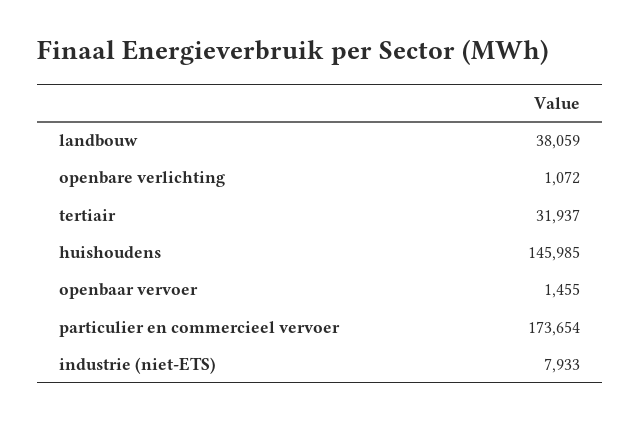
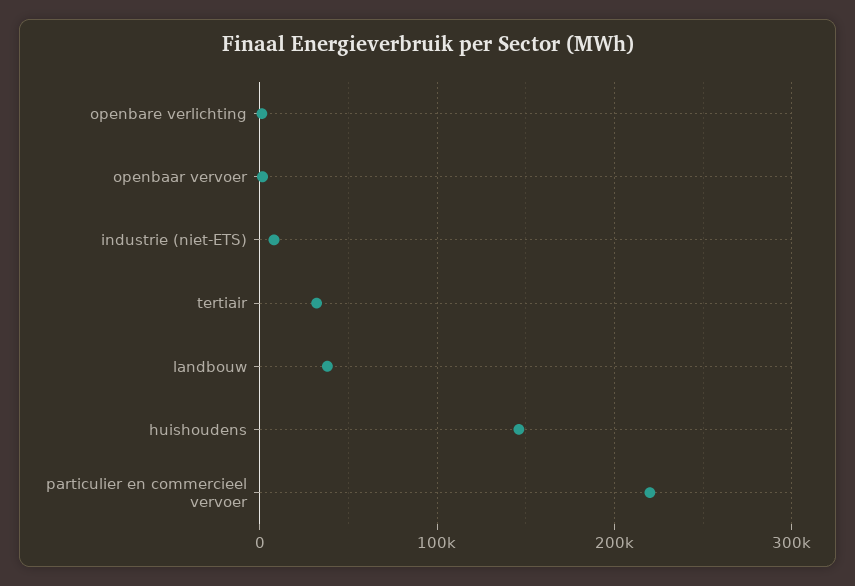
particulier en commercieel vervoer: 173654 -> 220000

